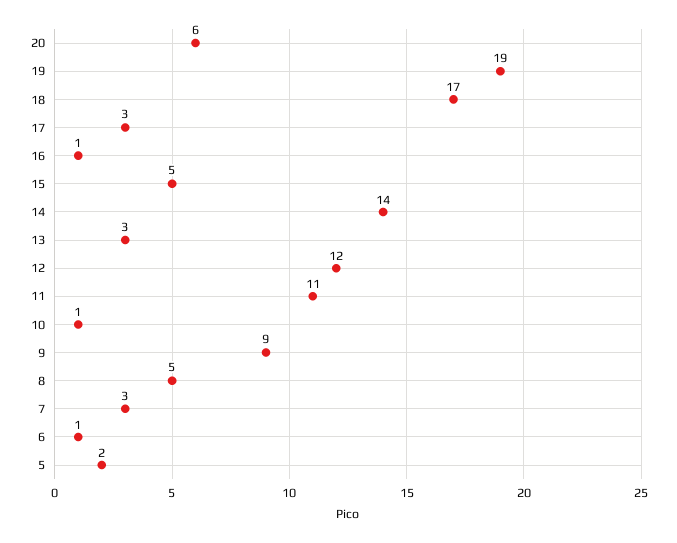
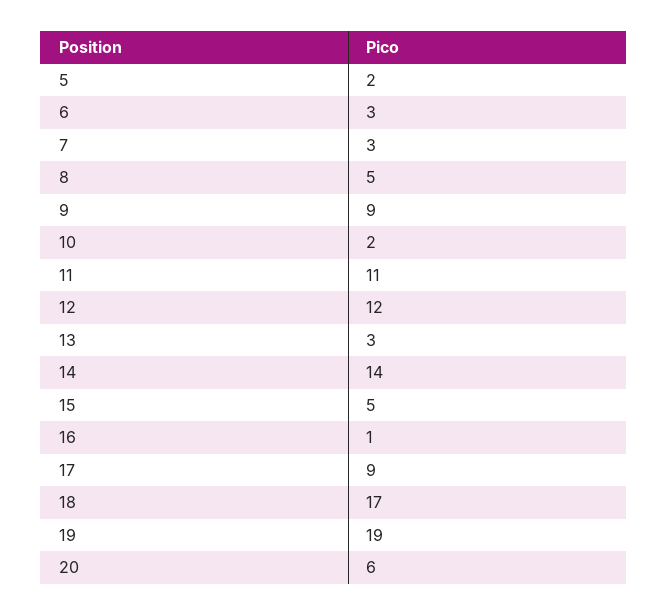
17: 3 -> 9
10: 1 -> 2
6: 1 -> 3

